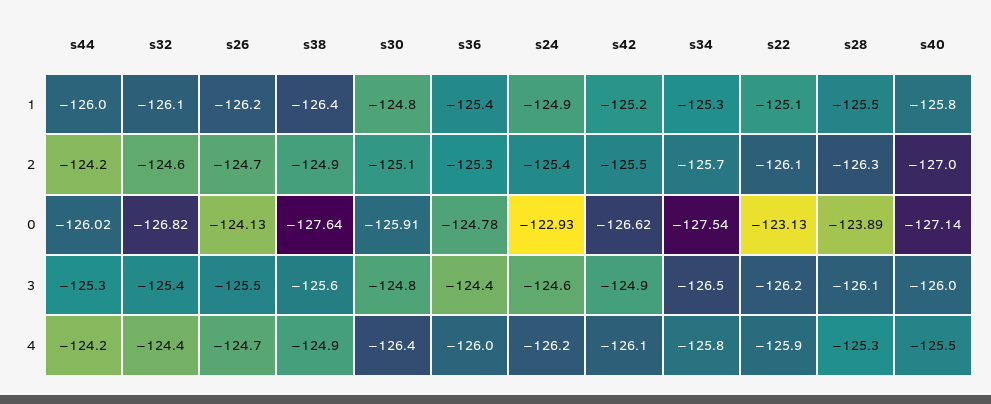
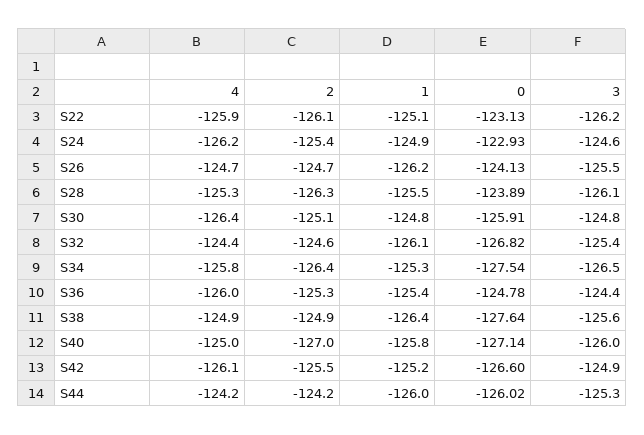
s34, 2: -125.7 -> -126.4
s42, 0: -126.62 -> -126.6
s40, 4: -125.5 -> -125

